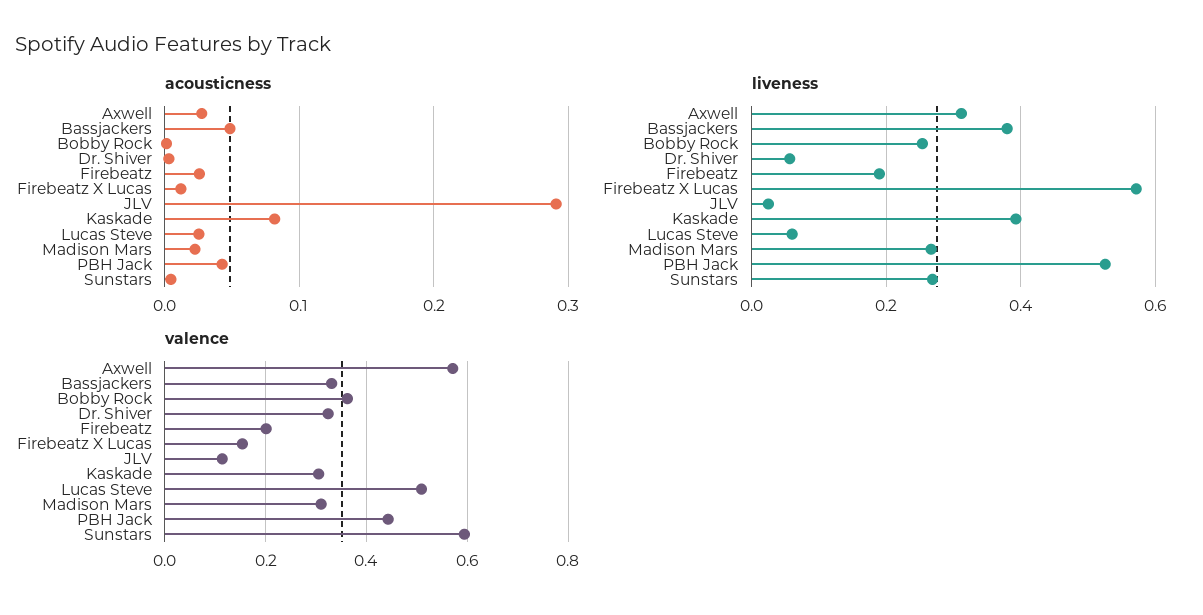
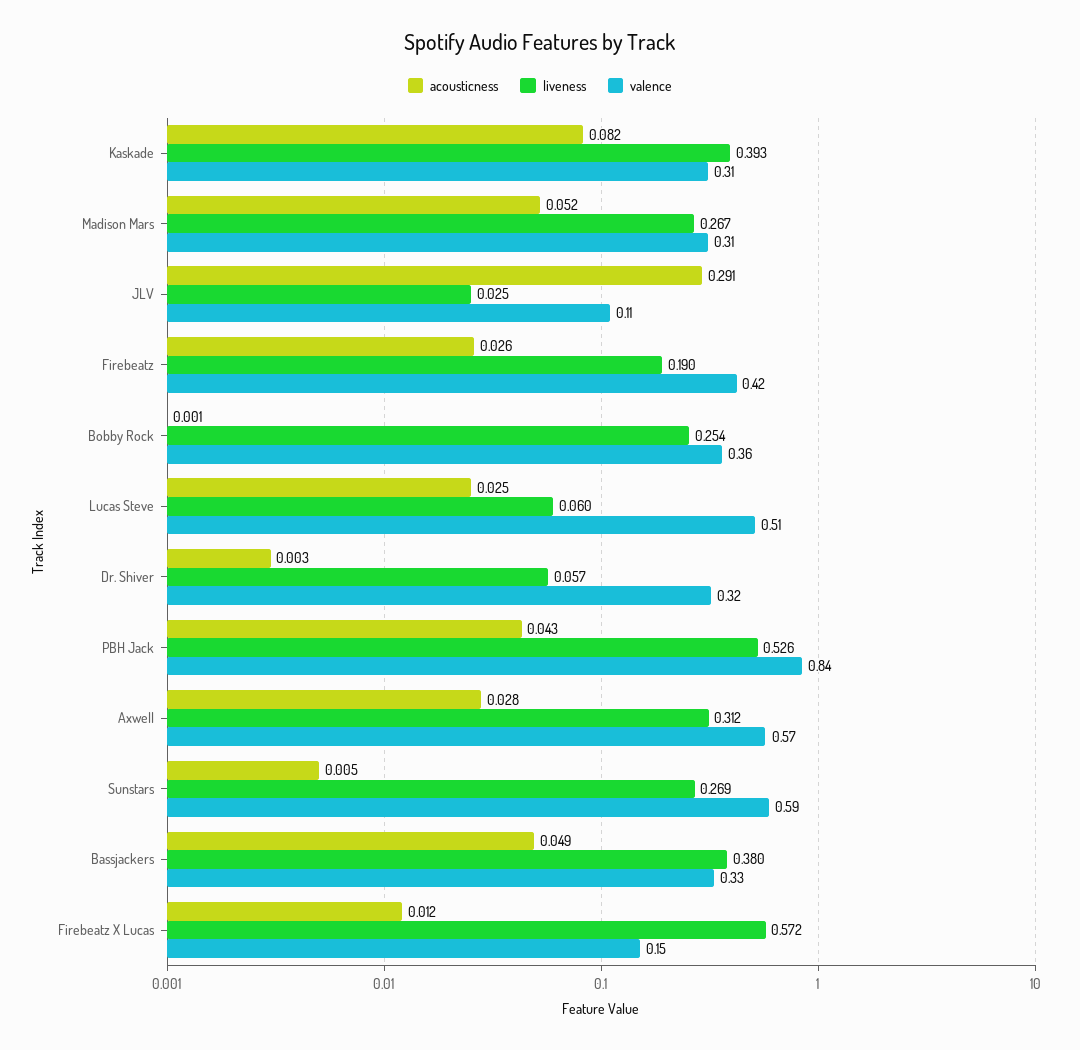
acousticness, Madison Mars: 0.02 -> 0.052
valence, Firebeatz: 0.2 -> 0.42
valence, PBH Jack: 0.44 -> 0.84

